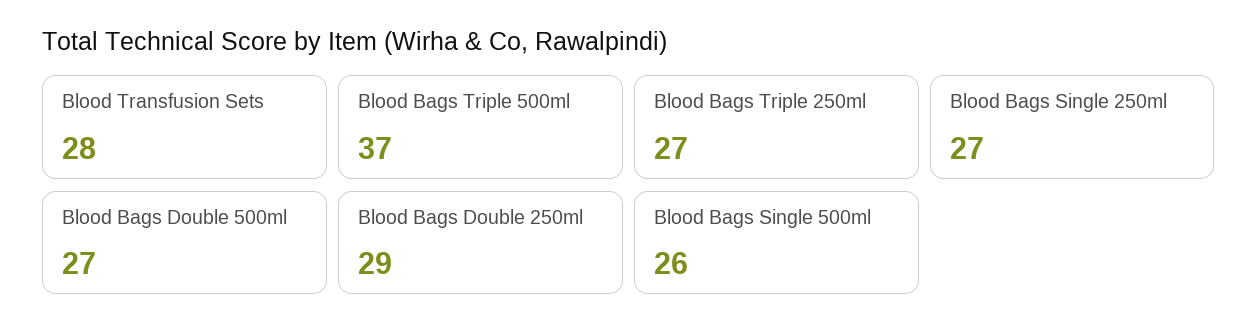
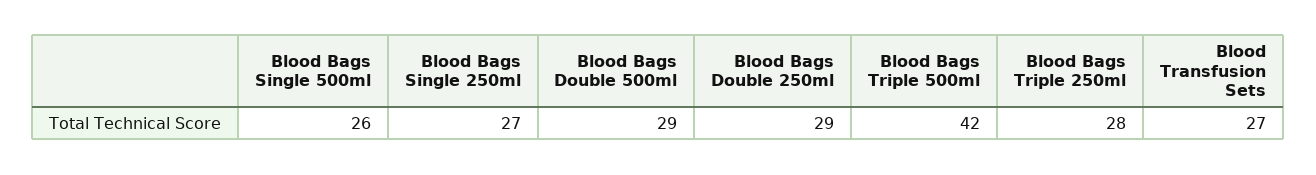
Blood Transfusion Sets: 28 -> 27
Blood Bags Triple 500ml: 37 -> 42
Blood Bags Triple 250ml: 27 -> 28
Blood Bags Double 500ml: 27 -> 29

